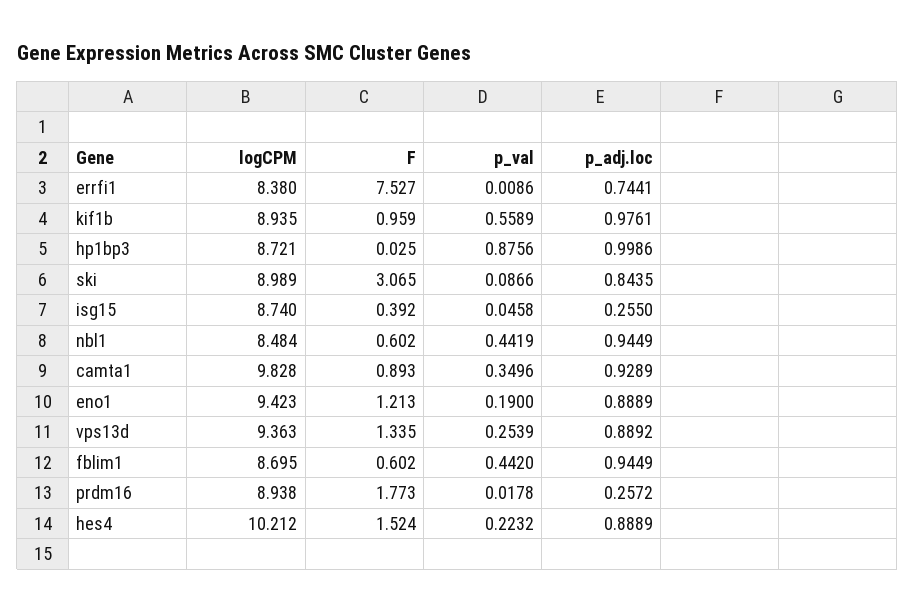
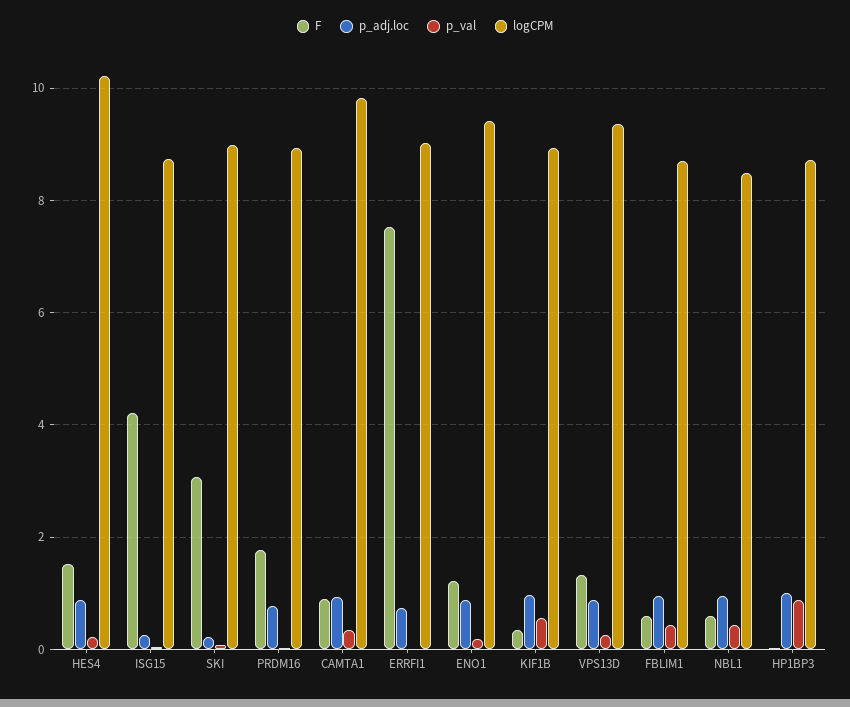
logCPM, errfi1: 8.38 -> 9
F, kif1b: 0.959 -> 0.4
p_adj.loc, ski: 0.8435 -> 0.2
F, isg15: 0.392 -> 4.2
p_adj.loc, prdm16: 0.2572 -> 0.8

